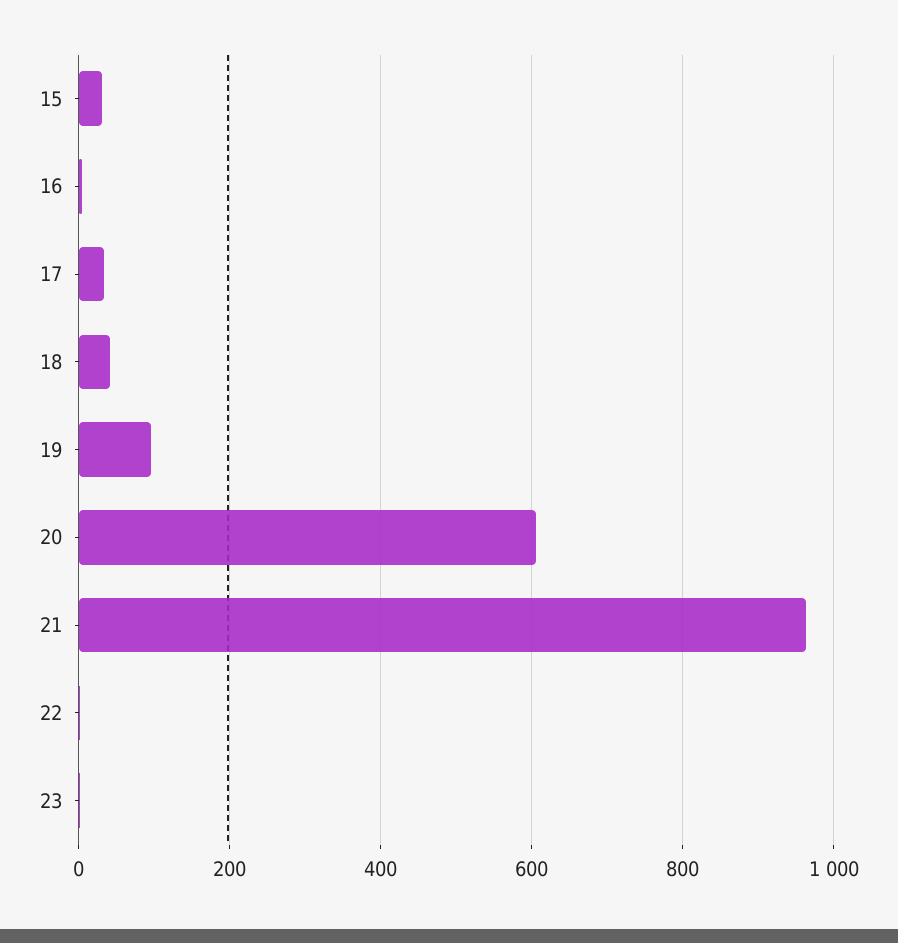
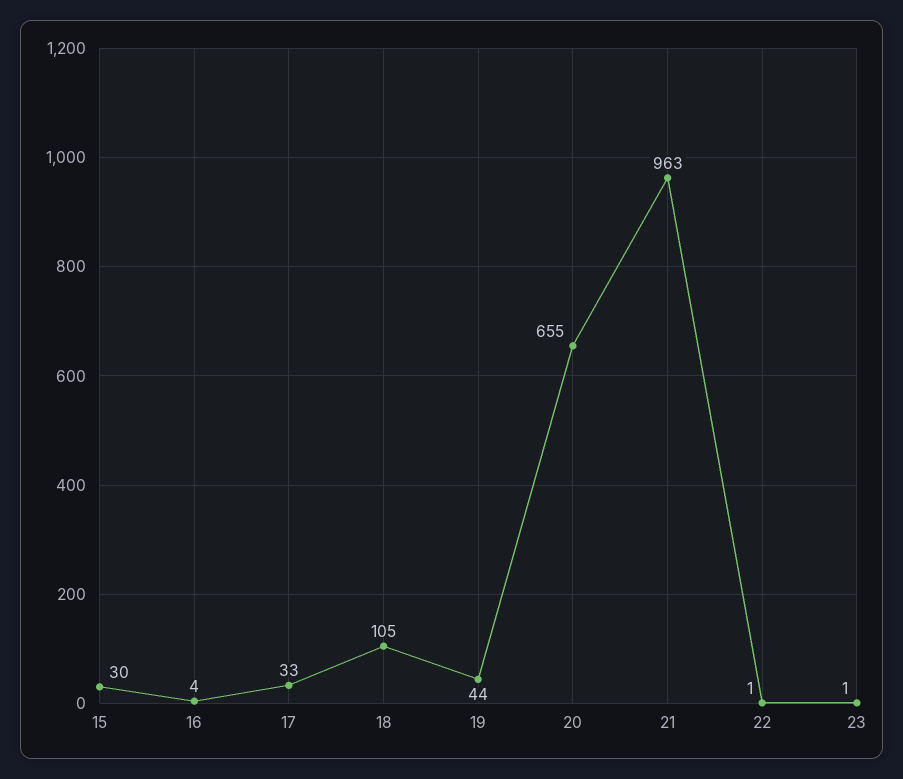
18: 40 -> 105
19: 100 -> 44
20: 600 -> 655

